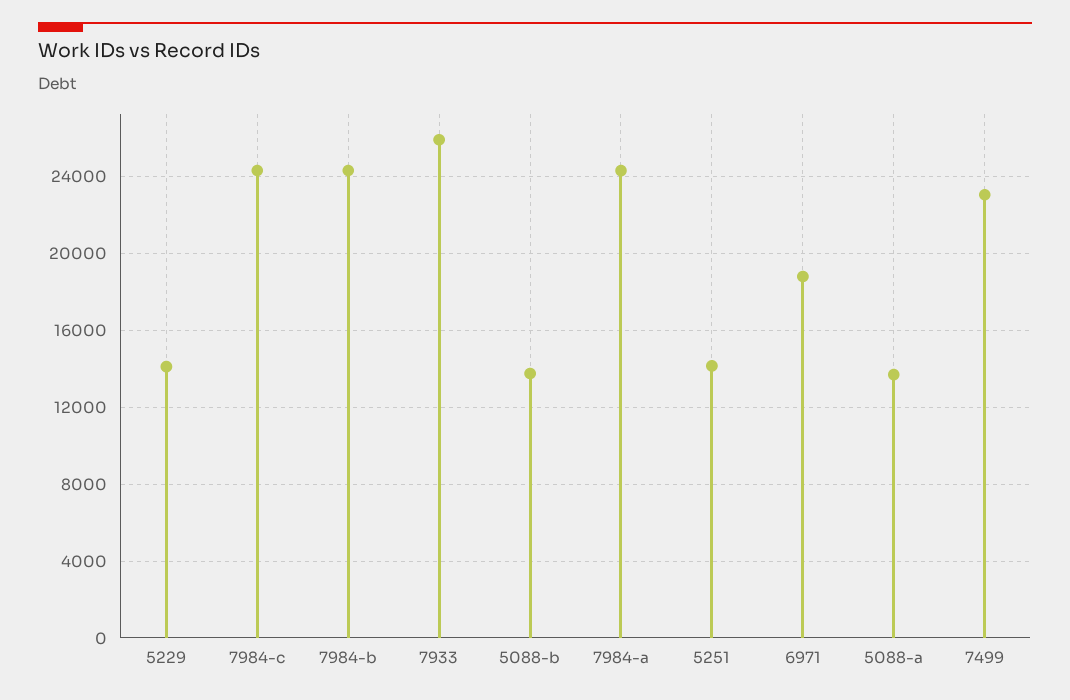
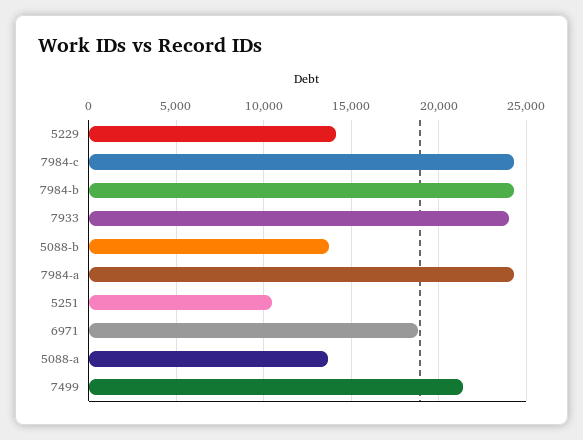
7933: 26000 -> 24000
5251: 14000 -> 10500
7499: 23000 -> 21500

